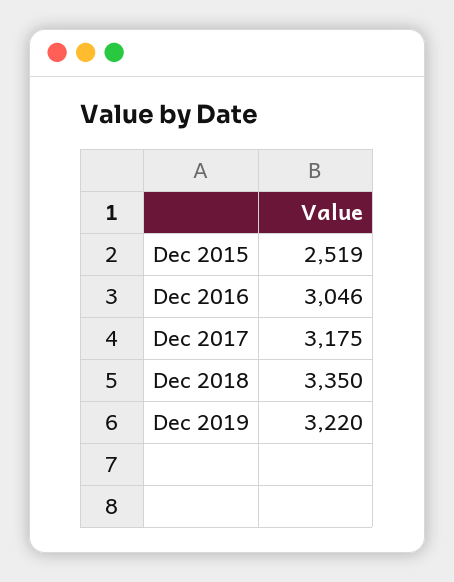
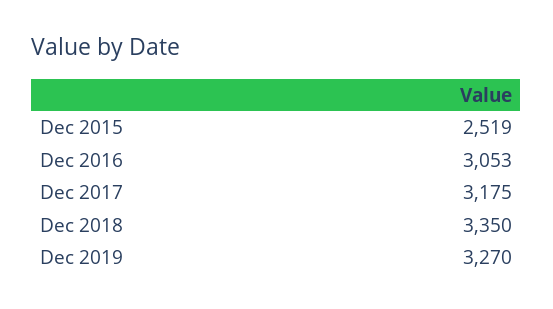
Dec 2016: 3046 -> 3053
Dec 2019: 3220 -> 3270

